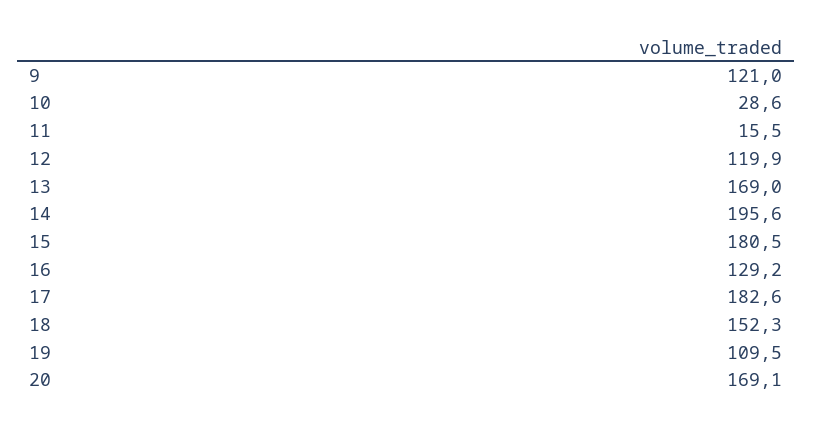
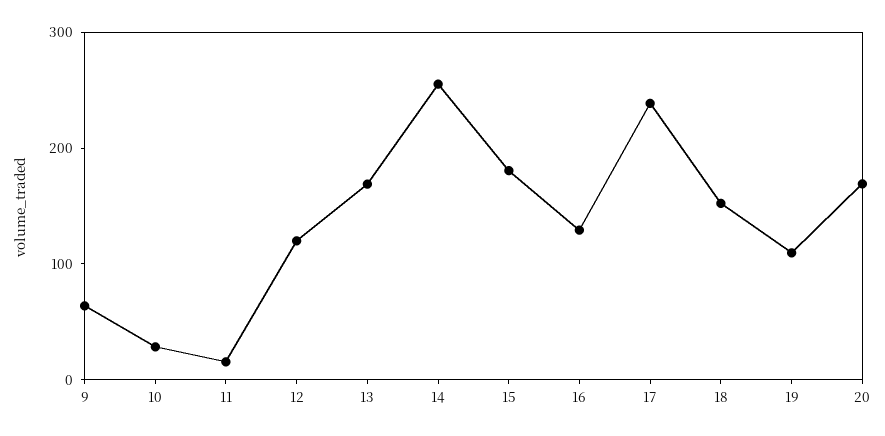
9: 121 -> 60
14: 195.6 -> 260
17: 182.6 -> 240

